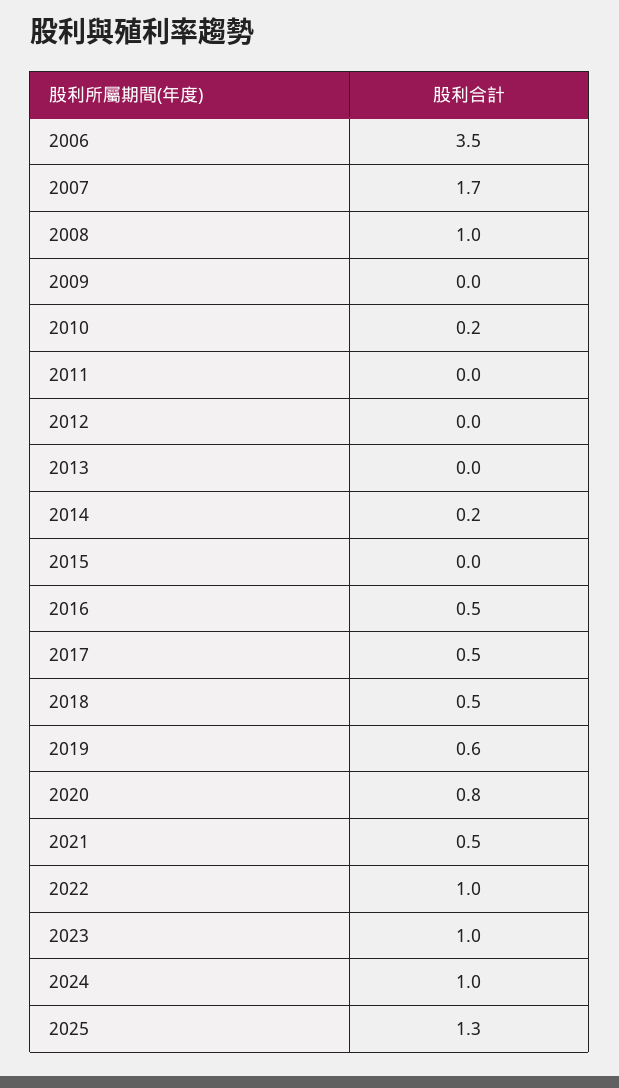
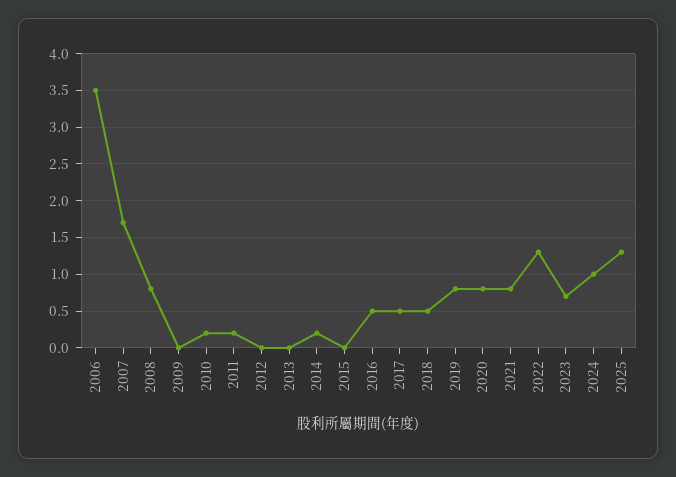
2008: 1 -> 0.8
2011: 0 -> 0.2
2019: 0.6 -> 0.8
2021: 0.5 -> 0.8
2022: 1 -> 1.3
2023: 1 -> 0.7

